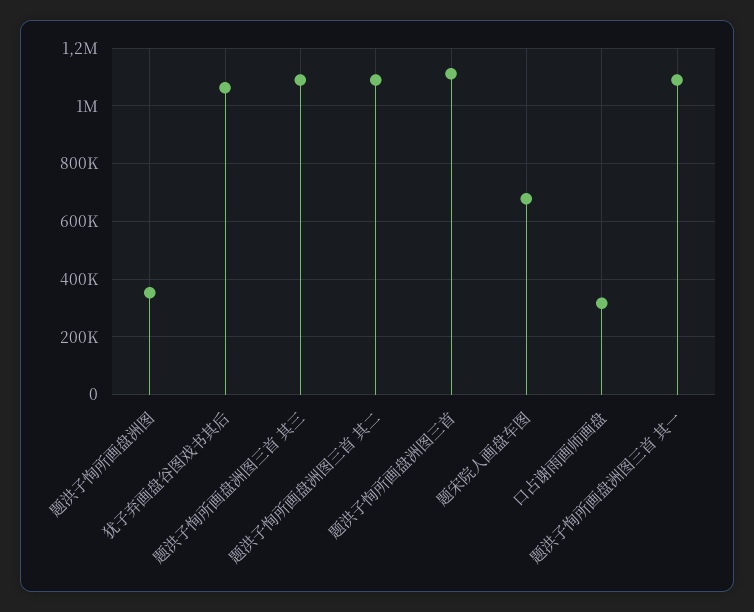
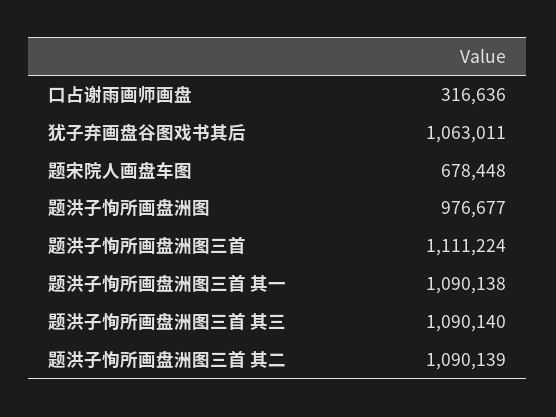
题洪子恂所画盘洲图: 350000 -> 976677

